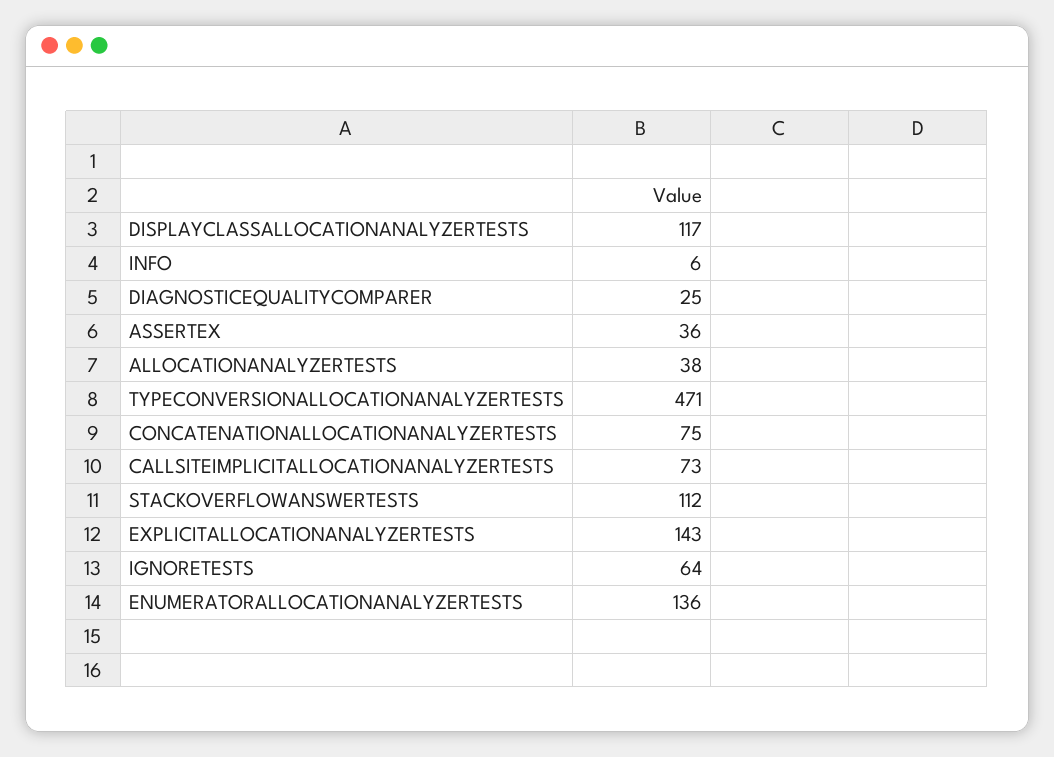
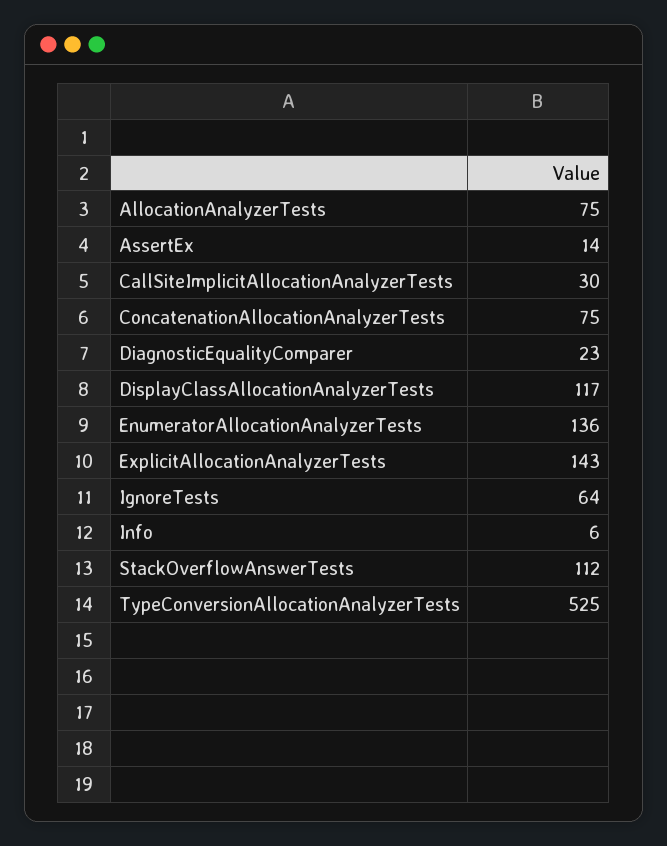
DIAGNOSTICEQUALITYCOMPARER: 25 -> 23
ASSERTEX: 36 -> 14
ALLOCATIONANALYZERTESTS: 38 -> 75
TYPECONVERSIONALLOCATIONANALYZERTESTS: 471 -> 525
CALLSITEIMPLICITALLOCATIONANALYZERTESTS: 73 -> 30

